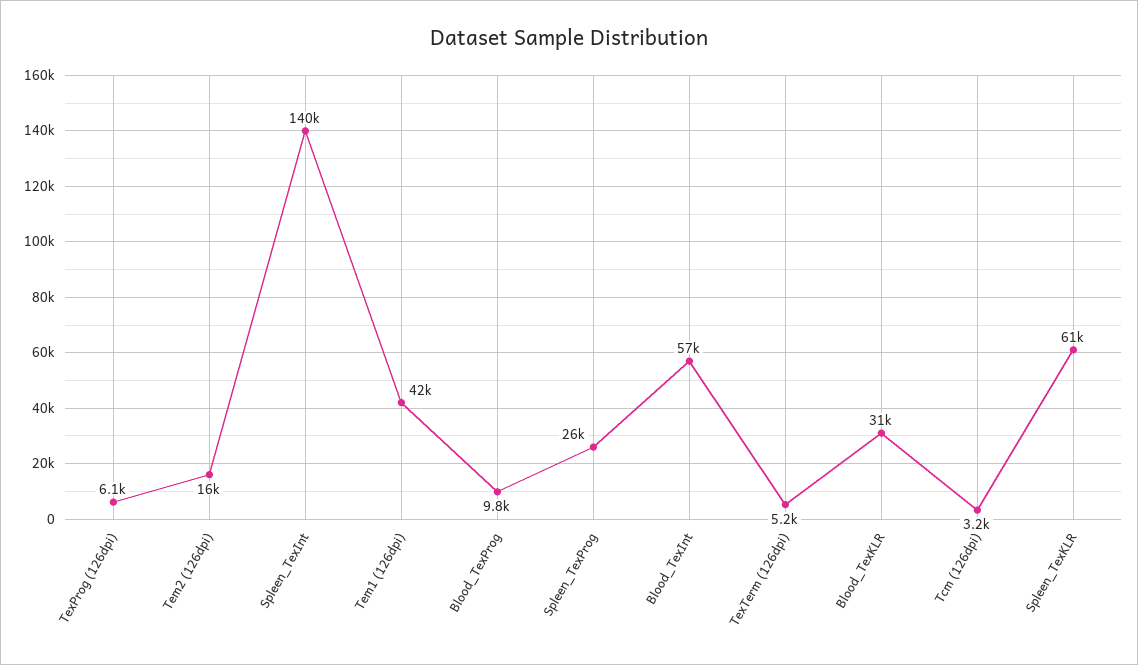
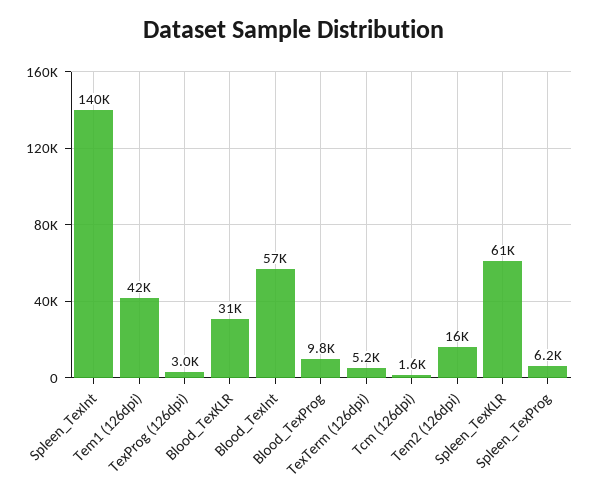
TexProg (126dpi): 6100 -> 3000
Spleen_TexProg: 26000 -> 6200
Tcm (126dpi): 3200 -> 1600

